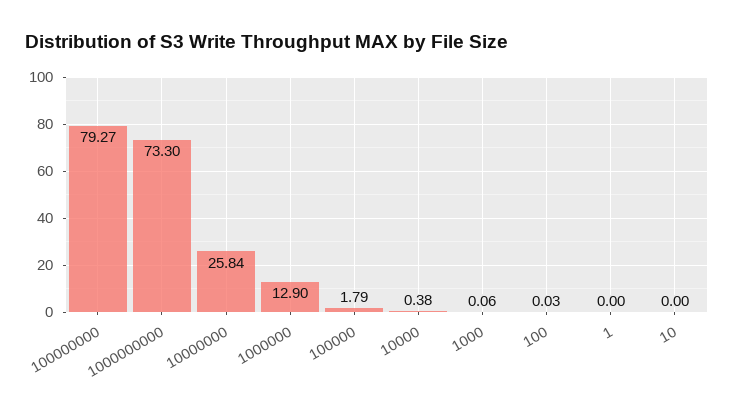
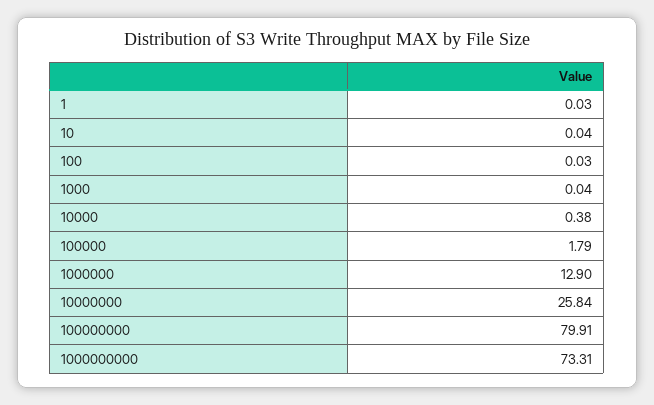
100000000: 79.27 -> 79.91
1000000000: 73.3 -> 73.31
1000: 0.06 -> 0.04
1: 0 -> 0.03
10: 0 -> 0.04

